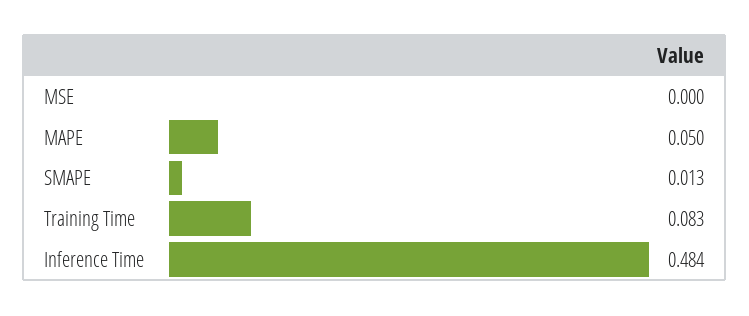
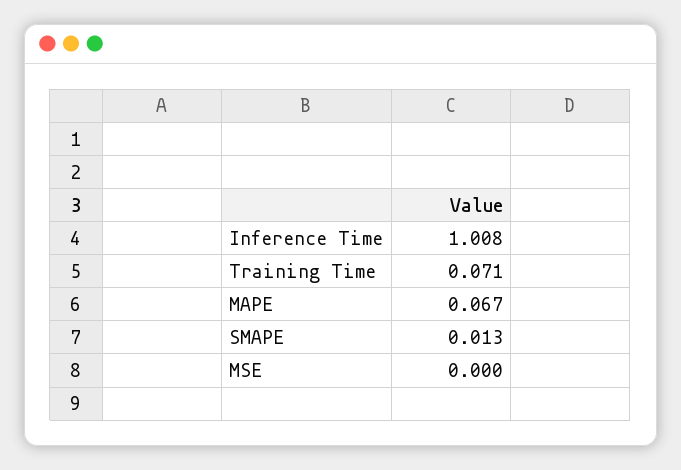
MAPE: 0.05 -> 0.067
Training Time: 0.083 -> 0.071
Inference Time: 0.484 -> 1.008

